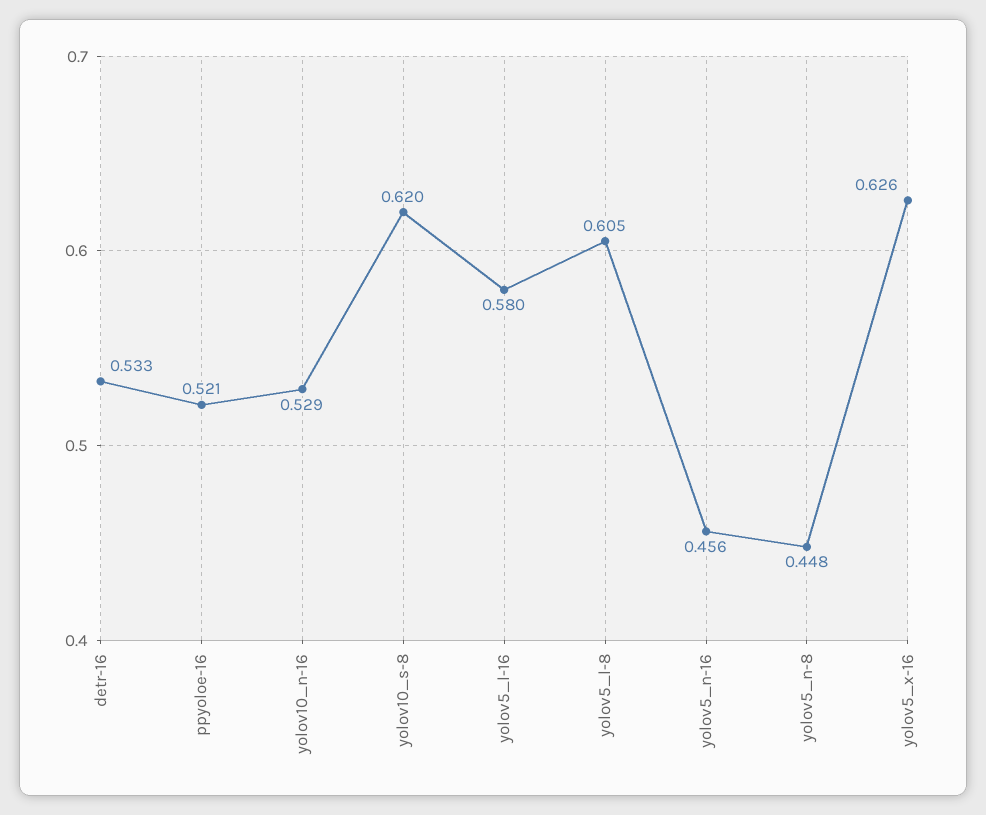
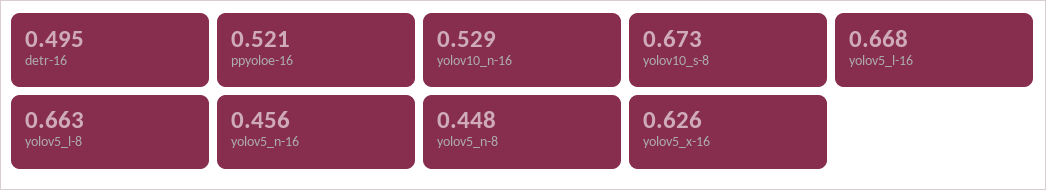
detr-16: 0.533 -> 0.495
yolov10_s-8: 0.62 -> 0.673
yolov5_l-16: 0.58 -> 0.668
yolov5_l-8: 0.605 -> 0.663

